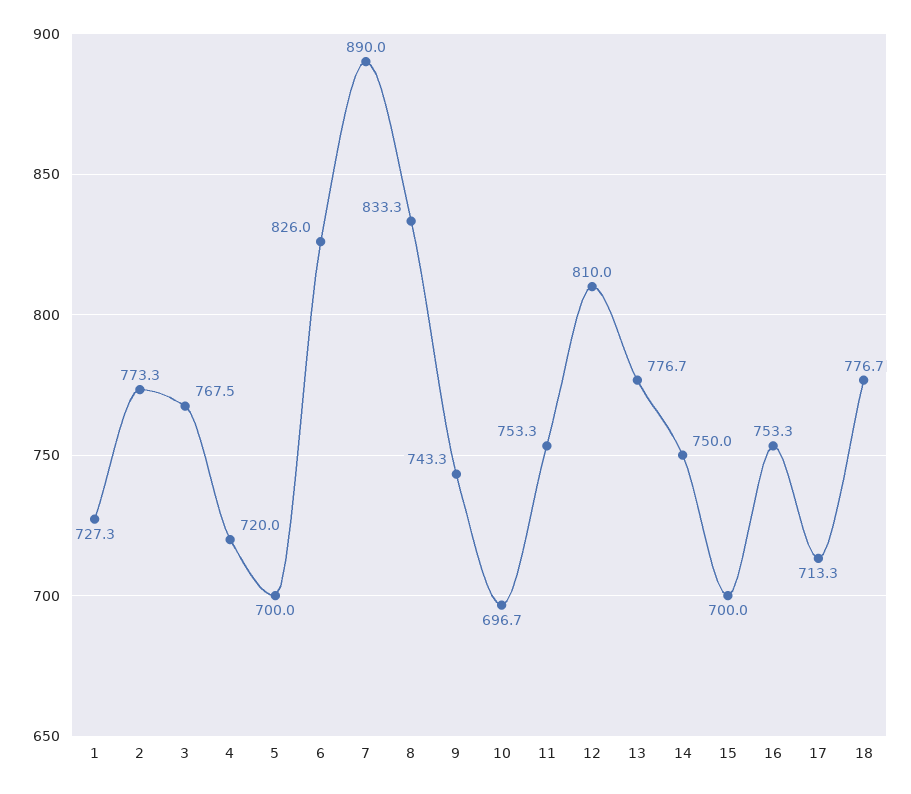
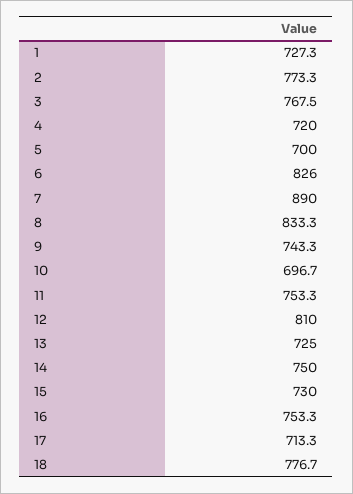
13: 776.7 -> 725
15: 700 -> 730

